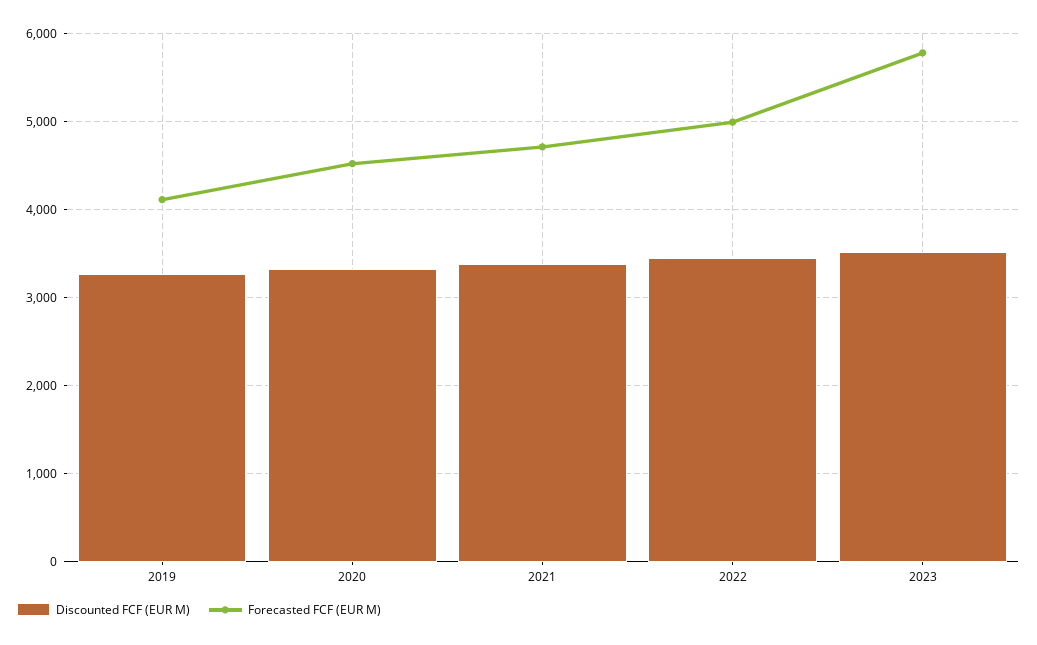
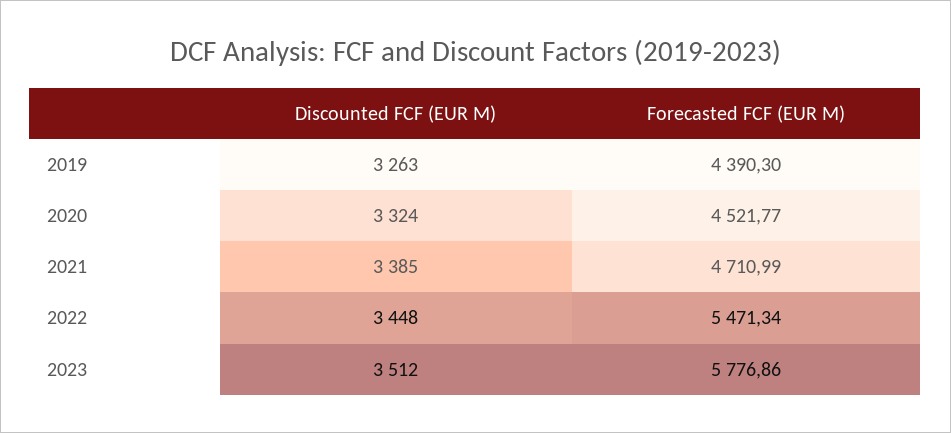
Forecasted FCF (EUR M), 2019: 4100 -> 4390.3
Forecasted FCF (EUR M), 2022: 5000 -> 5471.34

